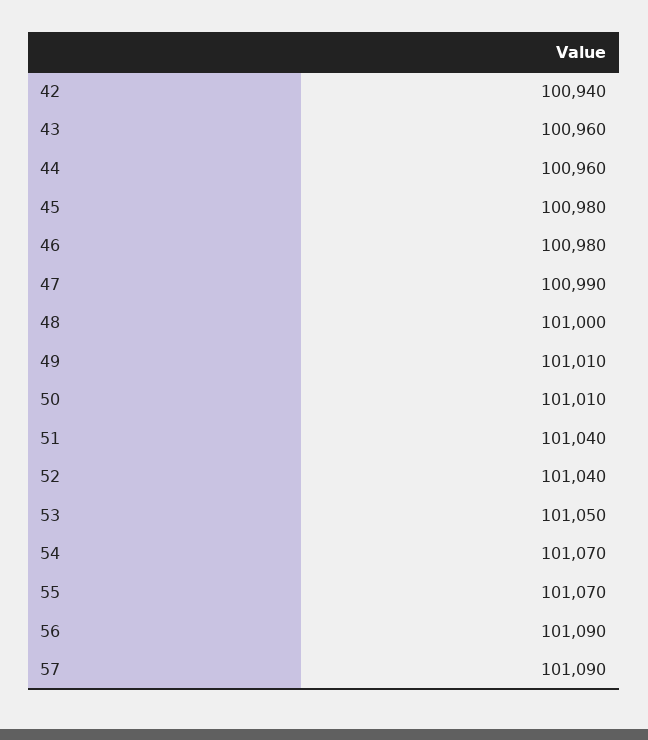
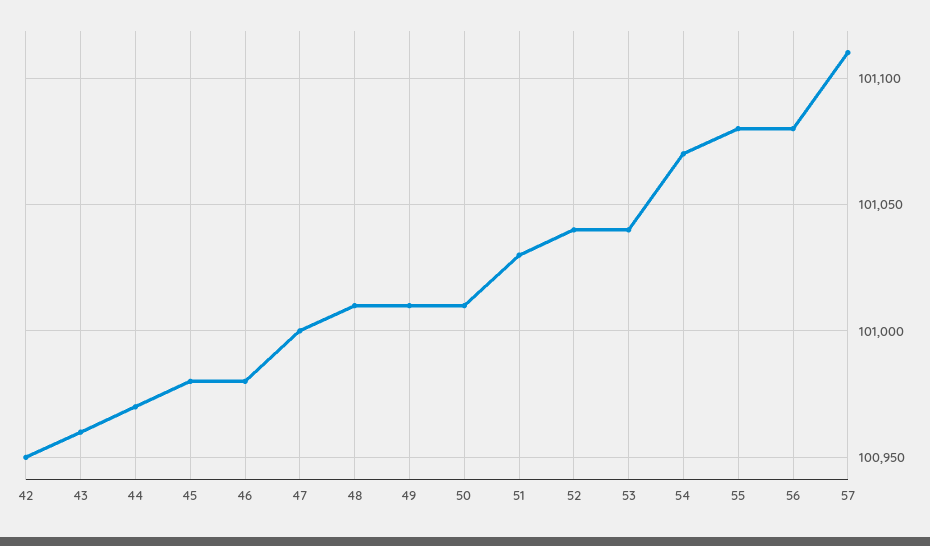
42: 100940 -> 100950
44: 100960 -> 100970
47: 100990 -> 101000
48: 101000 -> 101010
51: 101040 -> 101030
53: 101050 -> 101040
55: 101070 -> 101080
56: 101090 -> 101080
57: 101090 -> 101110

